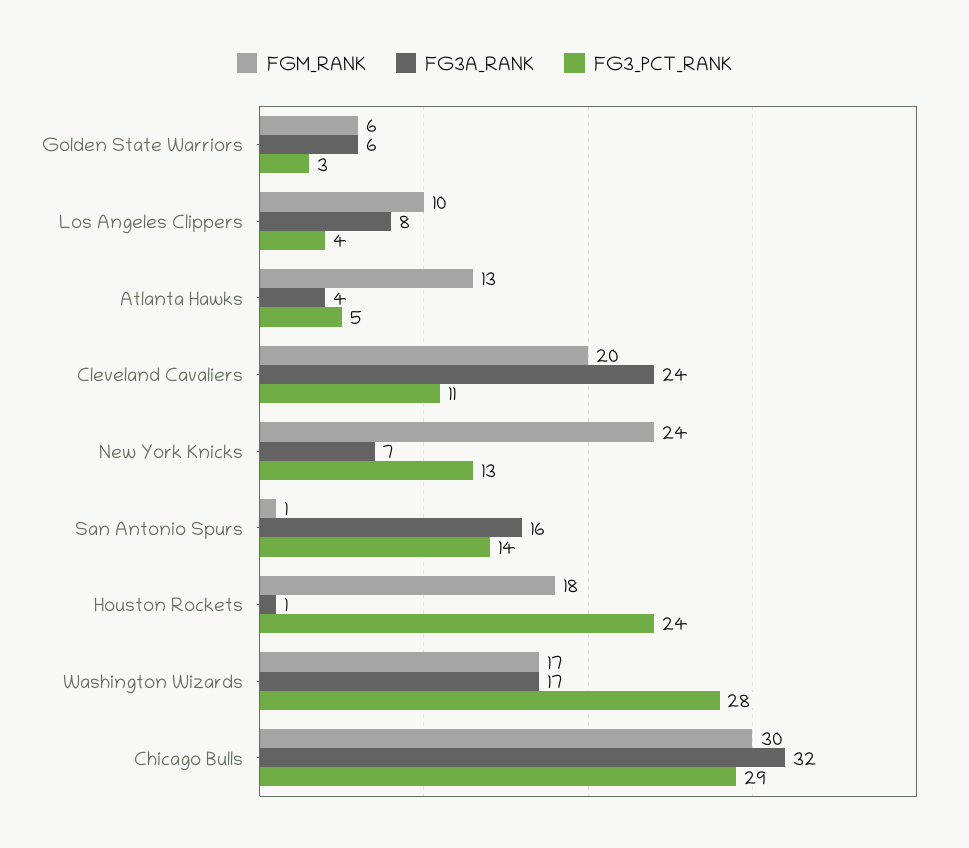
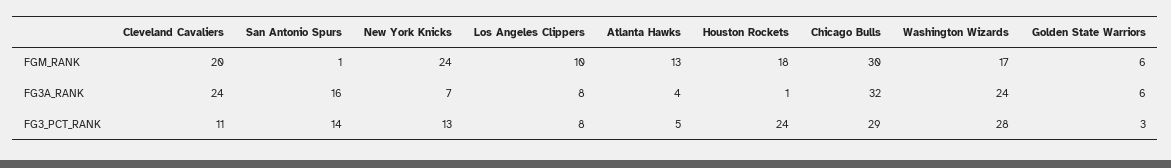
FG3_PCT_RANK, Los Angeles Clippers: 4 -> 8
FG3A_RANK, Washington Wizards: 17 -> 24

